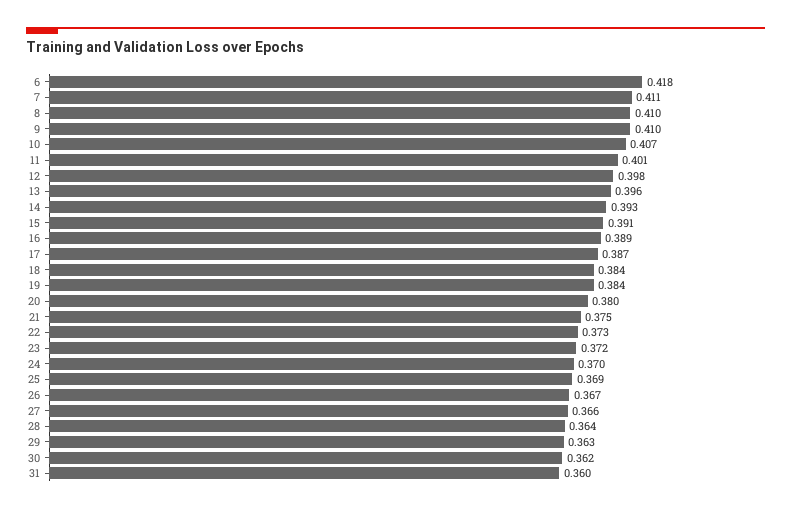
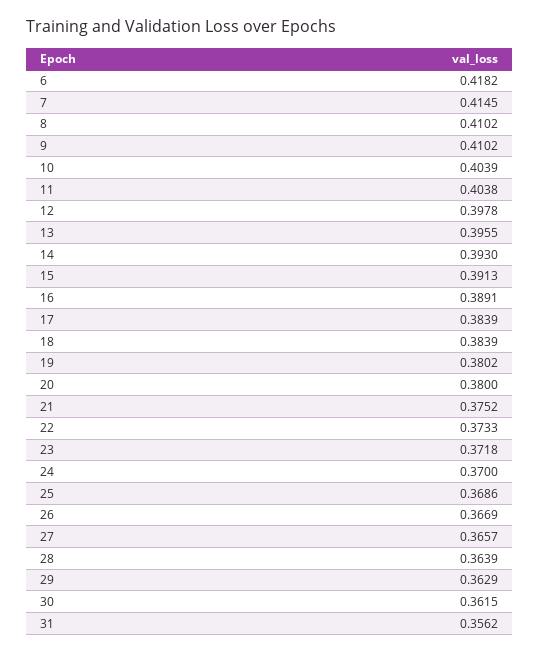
7: 0.411 -> 0.4145
10: 0.407 -> 0.4039
11: 0.401 -> 0.4038
17: 0.387 -> 0.3839
19: 0.384 -> 0.3802
31: 0.36 -> 0.3562

